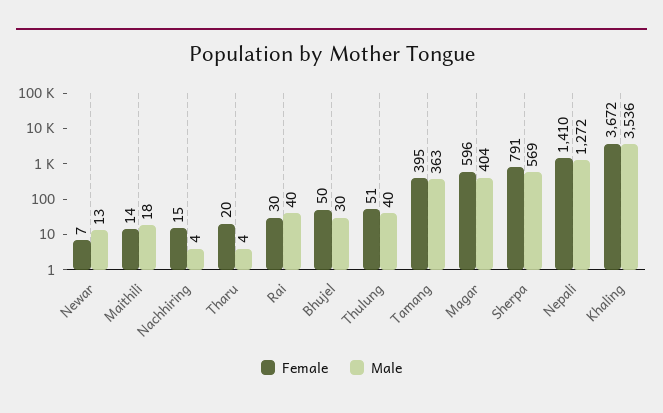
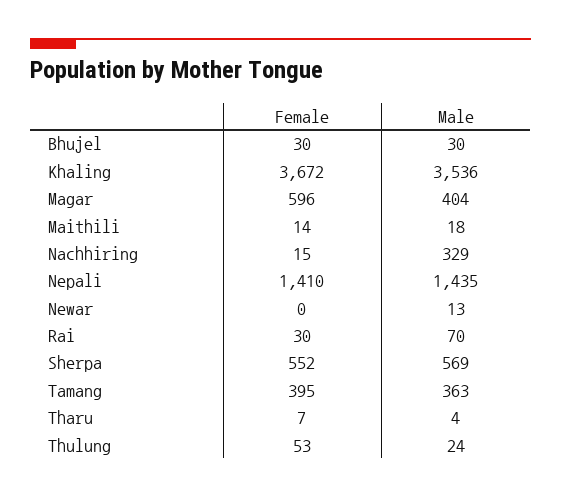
Female, Newar: 7 -> 0
Male, Nachhiring: 4 -> 329
Female, Tharu: 20 -> 7
Male, Rai: 40 -> 70
Female, Bhujel: 50 -> 30
Female, Thulung: 51 -> 53
Male, Thulung: 40 -> 24
Female, Sherpa: 791 -> 552
Male, Nepali: 1272 -> 1435

